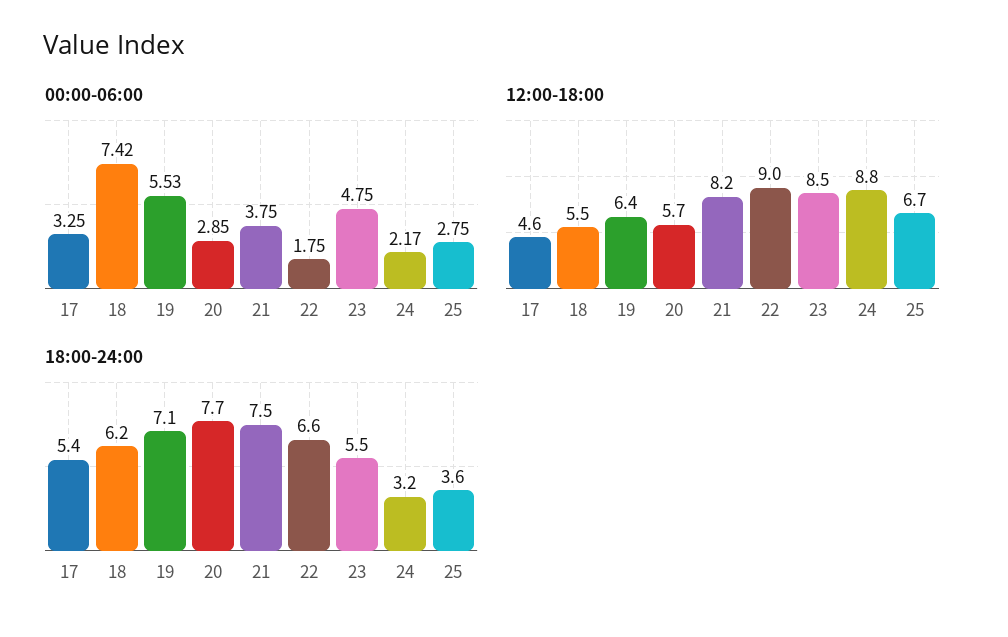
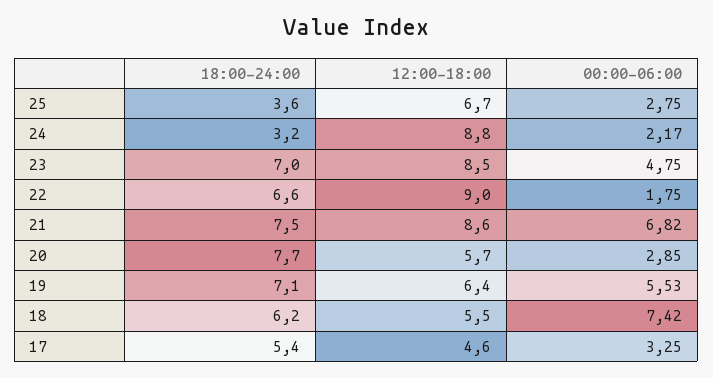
00:00-06:00, 21: 3.75 -> 6.82
12:00-18:00, 21: 8.2 -> 8.6
18:00-24:00, 23: 5.5 -> 7

